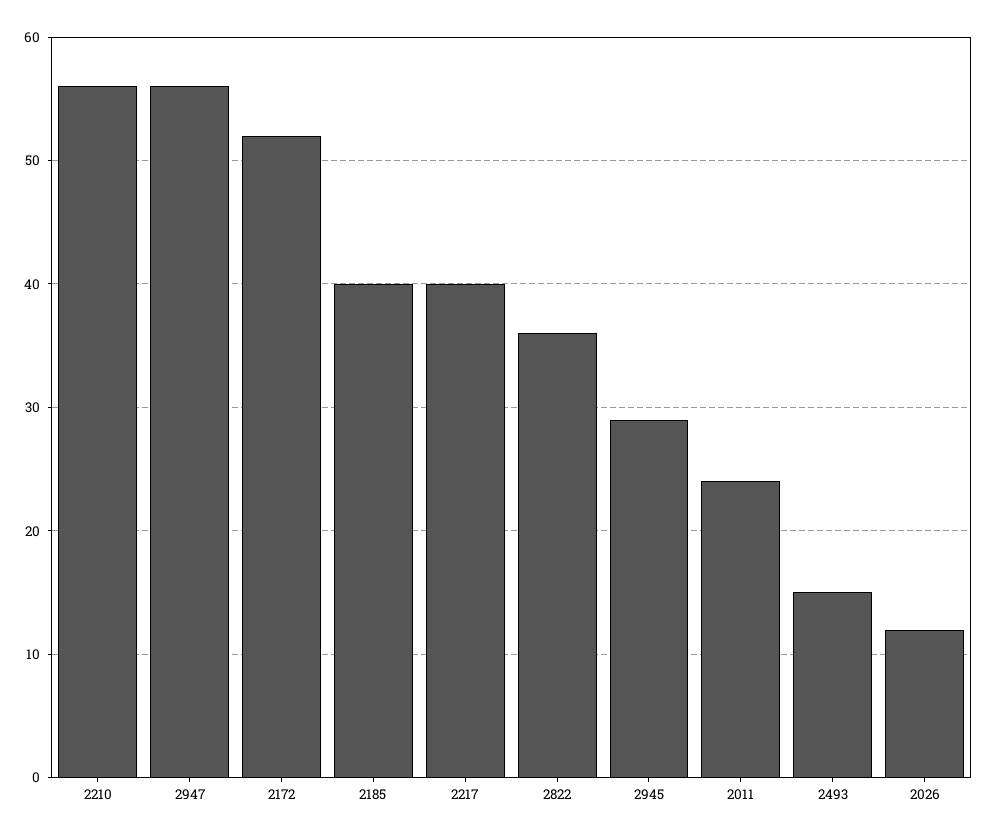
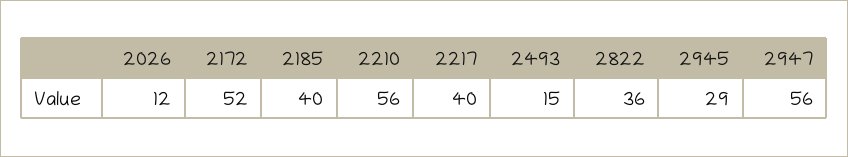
2011: 24 -> none

